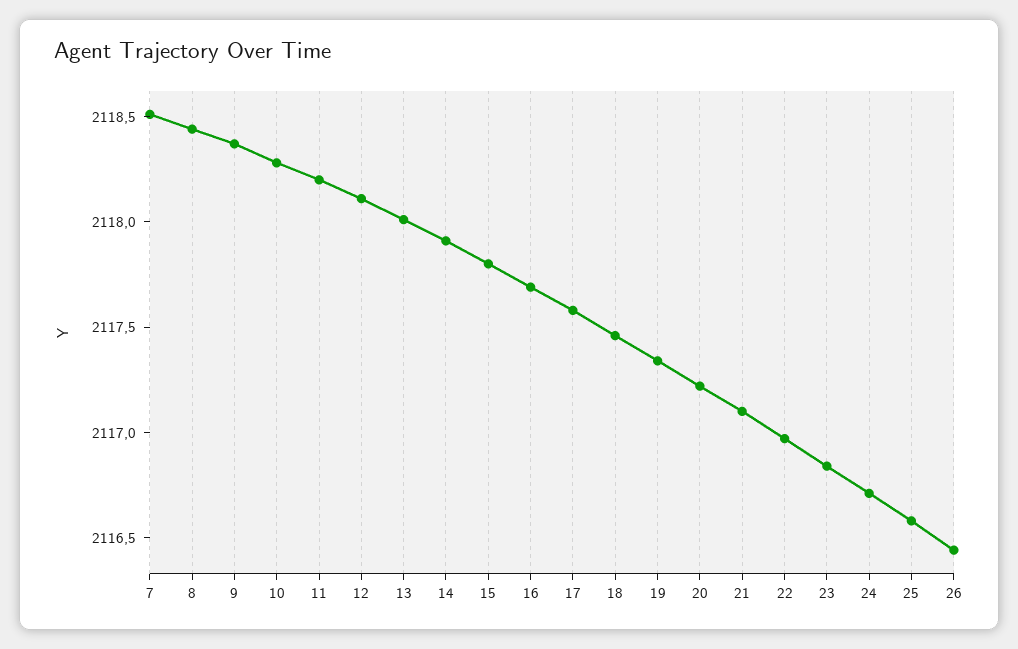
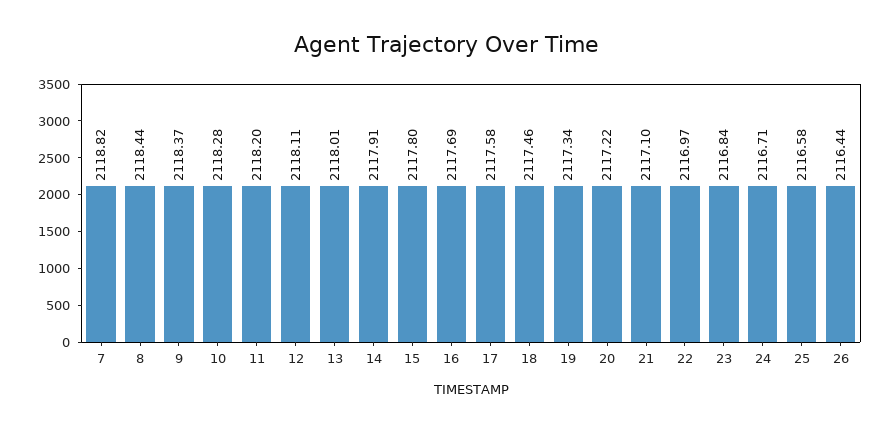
7: 2118.5 -> 2118.82

